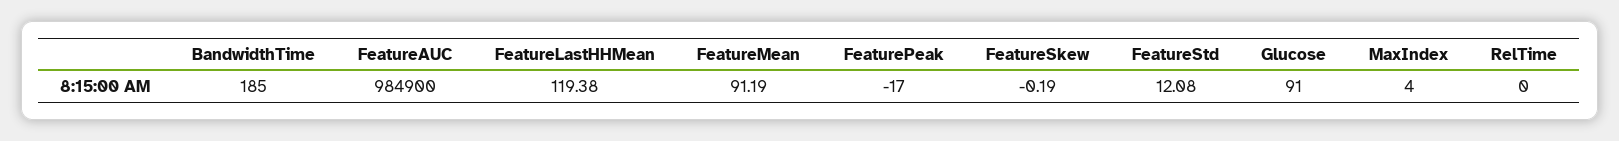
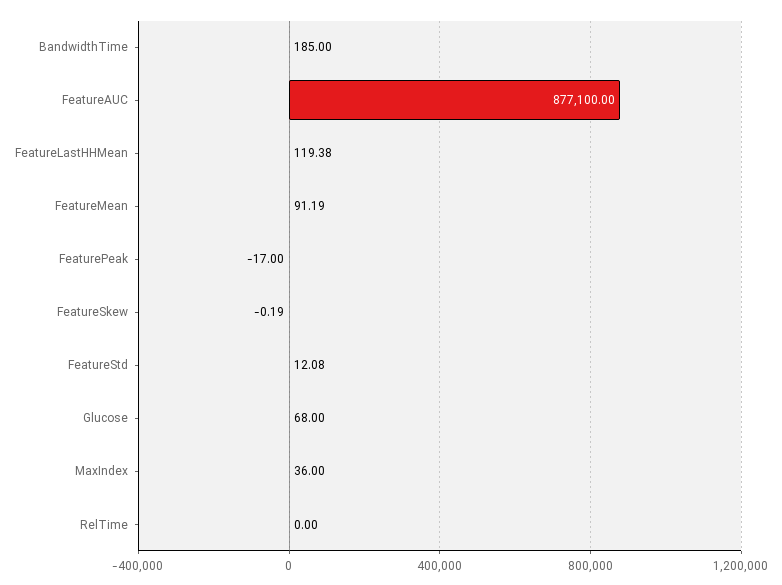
FeatureAUC: 984900 -> 877100
Glucose: 91 -> 68
MaxIndex: 4 -> 36

